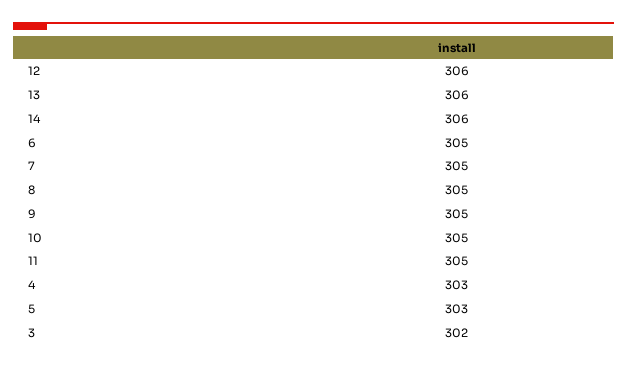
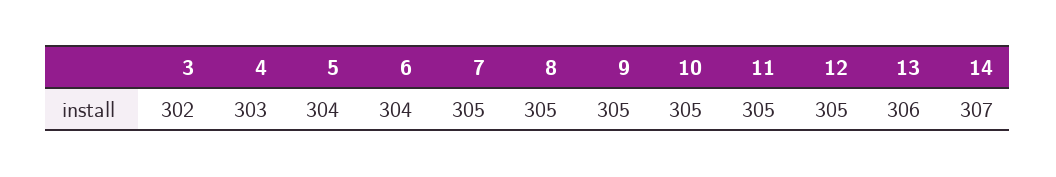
12: 306 -> 305
14: 306 -> 307
6: 305 -> 304
5: 303 -> 304

